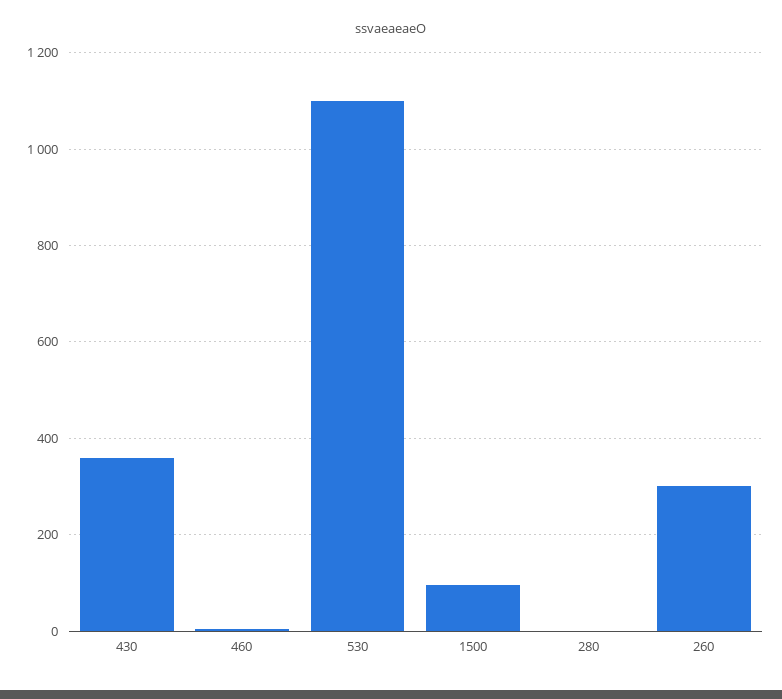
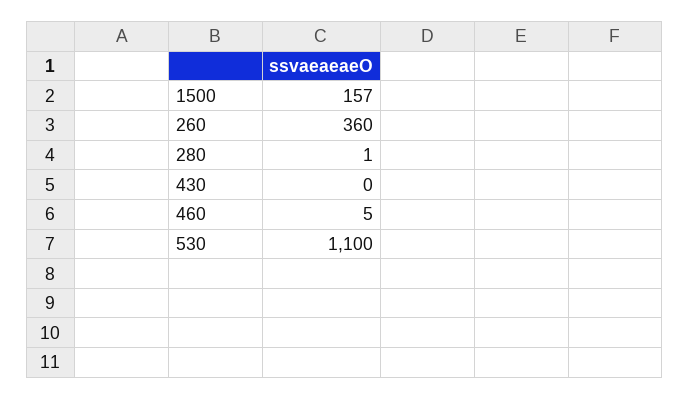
430: 360 -> 0
1500: 100 -> 157
260: 300 -> 360

